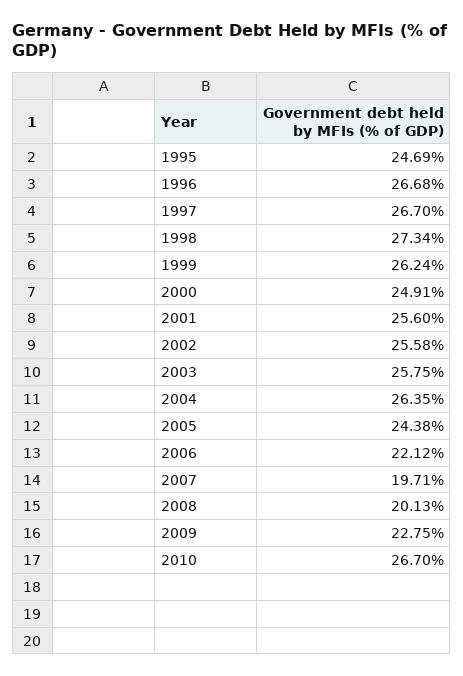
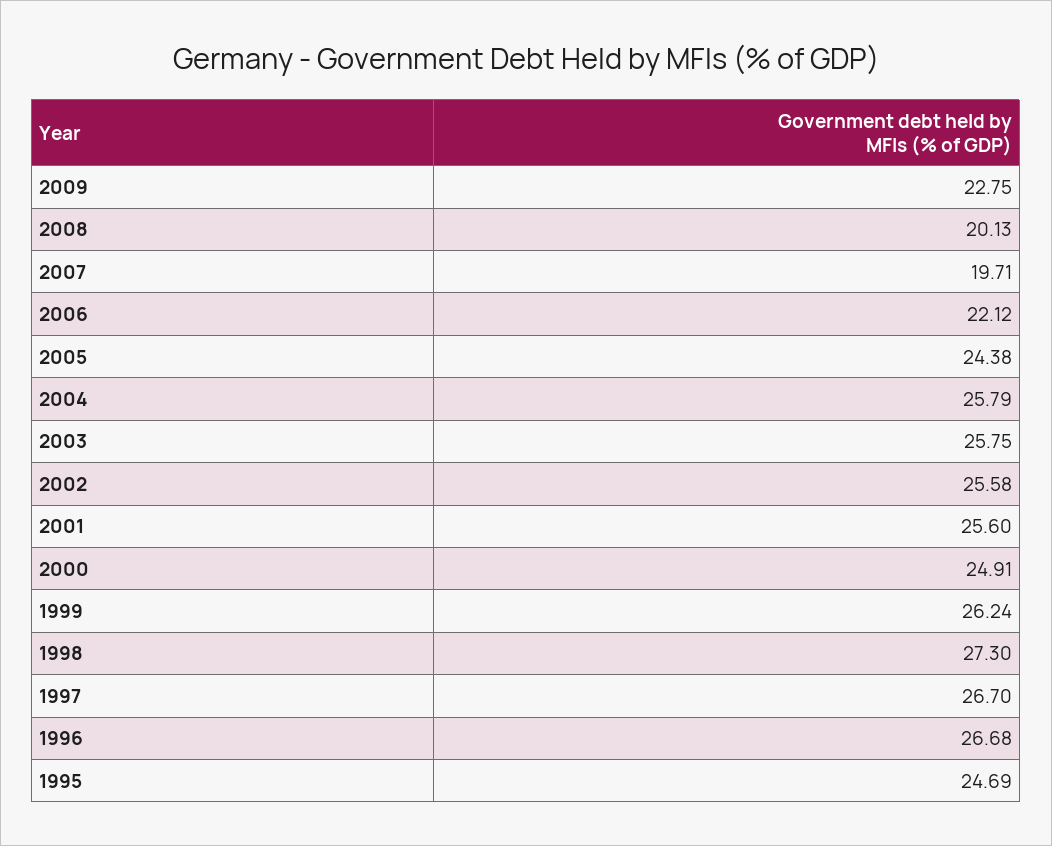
1998: 27.34 -> 27.3
2004: 26.35 -> 25.79
2010: 26.7 -> none

